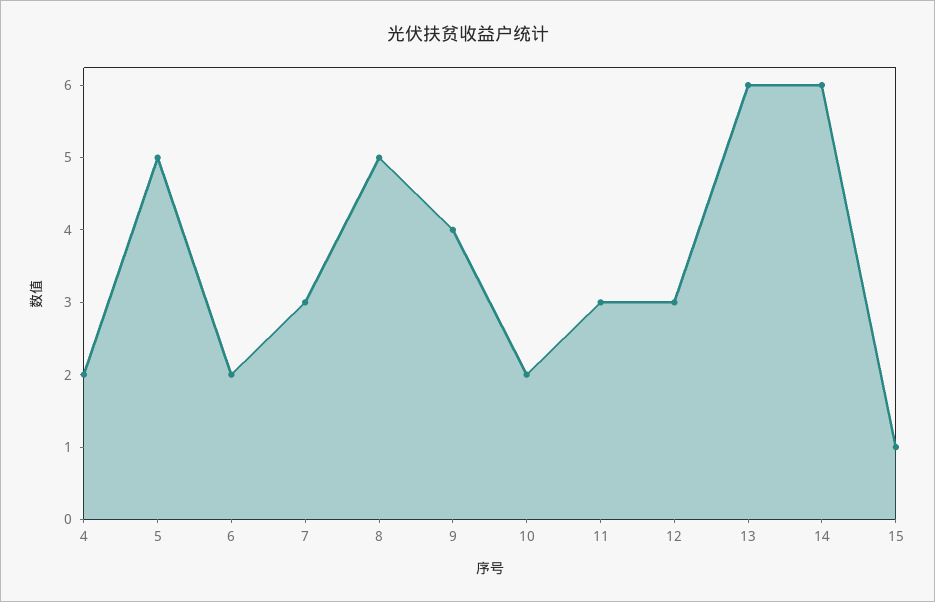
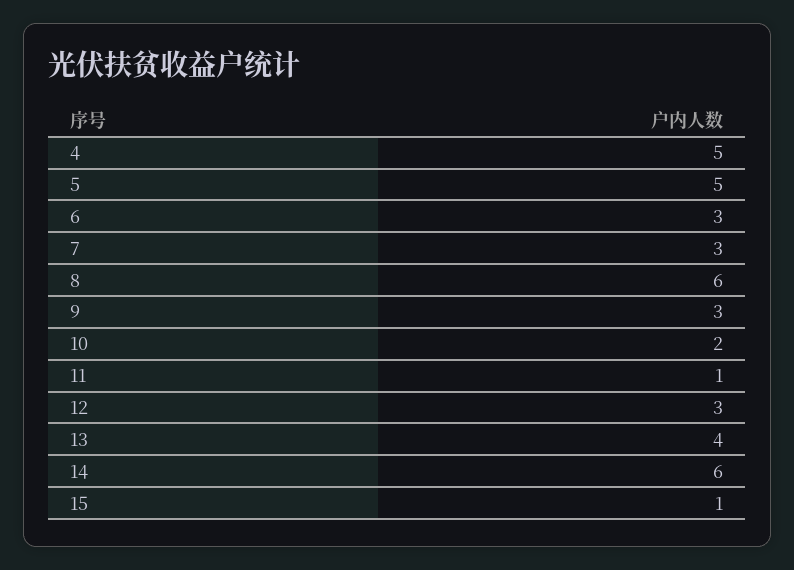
4: 2 -> 5
6: 2 -> 3
8: 5 -> 6
9: 4 -> 3
11: 3 -> 1
13: 6 -> 4

